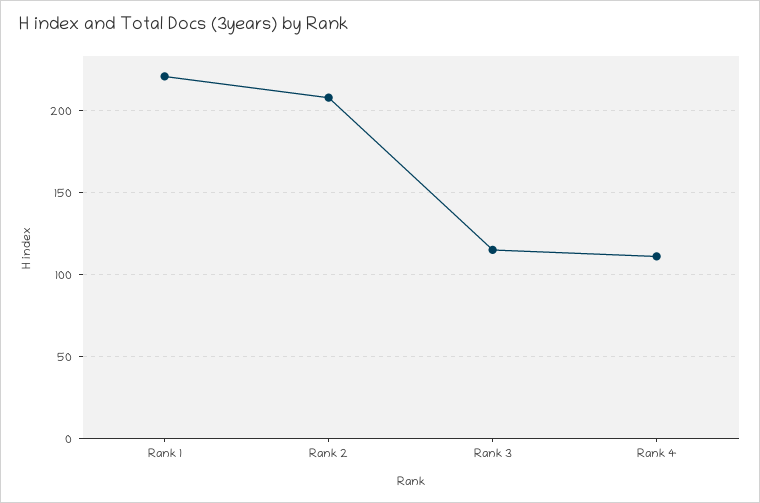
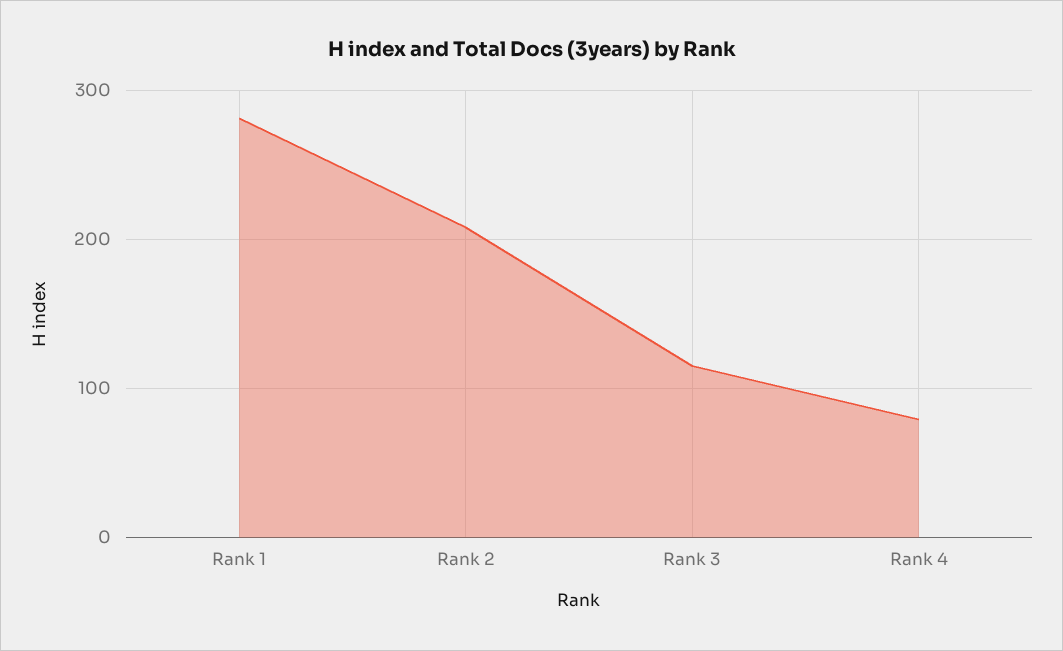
Rank 1: 220 -> 280
Rank 4: 110 -> 80

